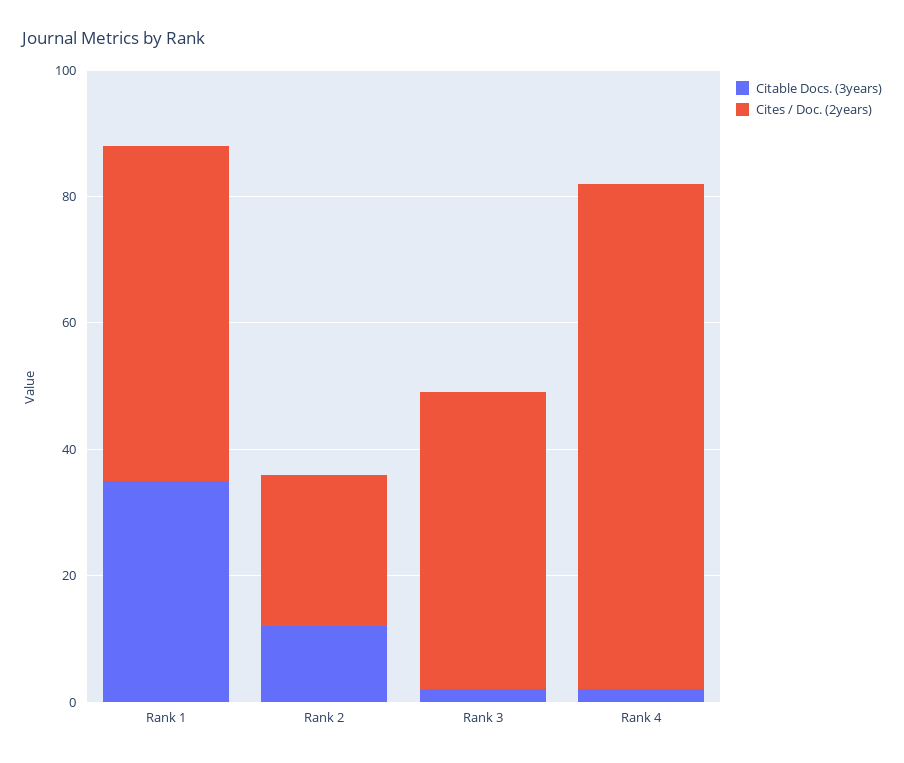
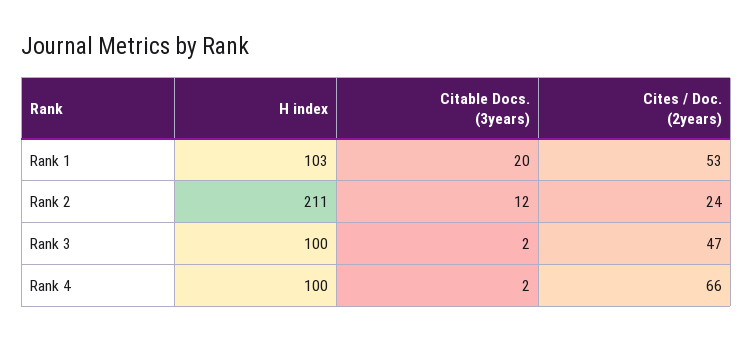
Citable Docs. (3years), Rank 1: 35 -> 20
Cites / Doc. (2years), Rank 4: 80 -> 66
H index, Rank 1: none -> 103
H index, Rank 2: none -> 211
H index, Rank 3: none -> 100
H index, Rank 4: none -> 100

